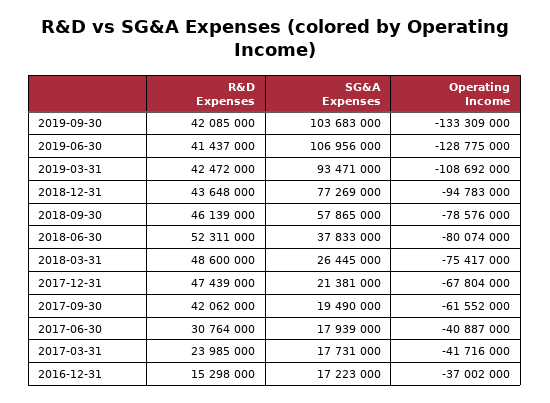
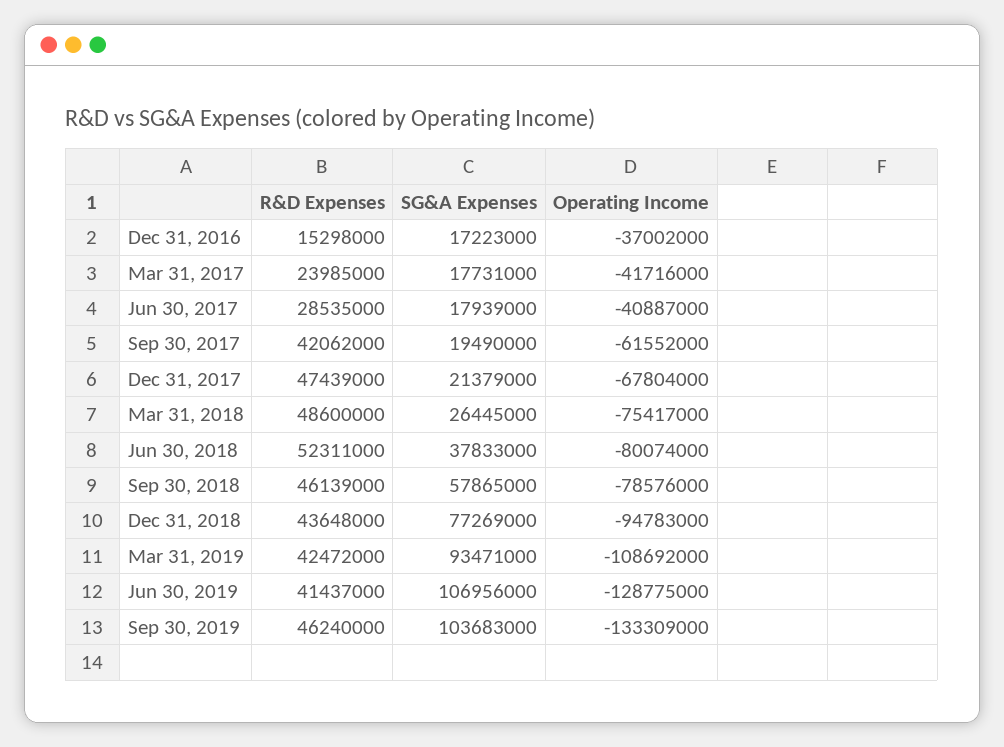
R&D Expenses, 2019-09-30: 42085000 -> 46240000
SG&A Expenses, 2017-12-31: 21381000 -> 21379000
R&D Expenses, 2017-06-30: 30764000 -> 28535000

